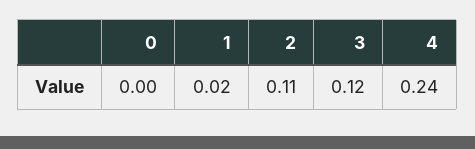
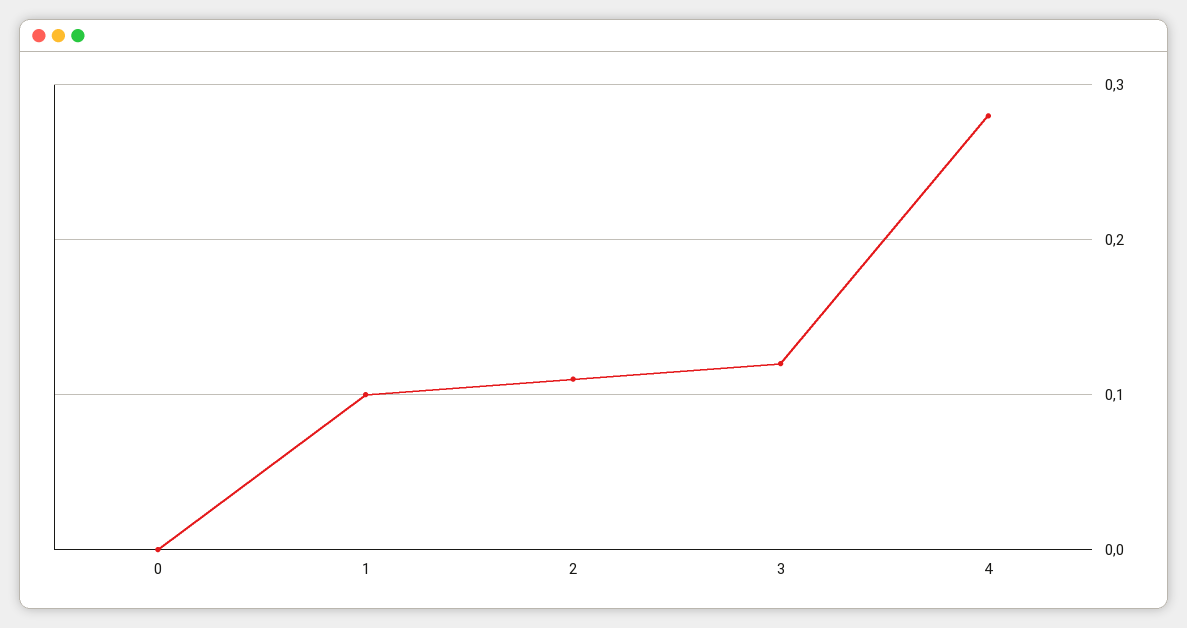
1: 0.02 -> 0.1
4: 0.24 -> 0.28

